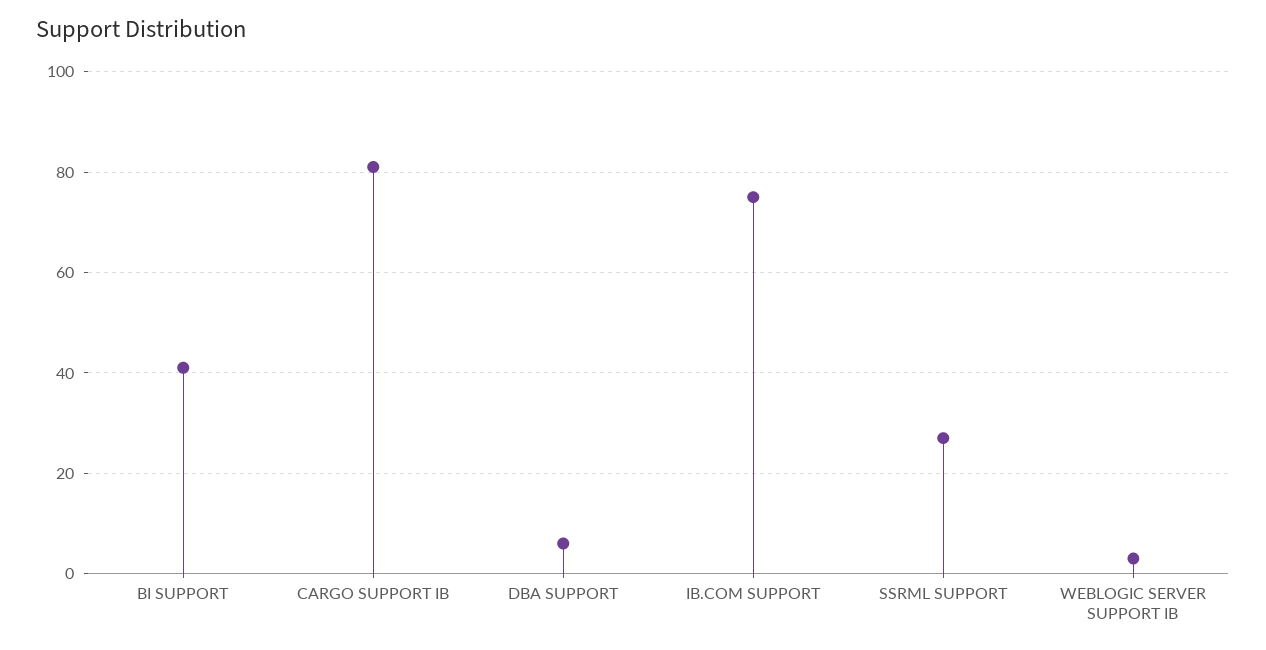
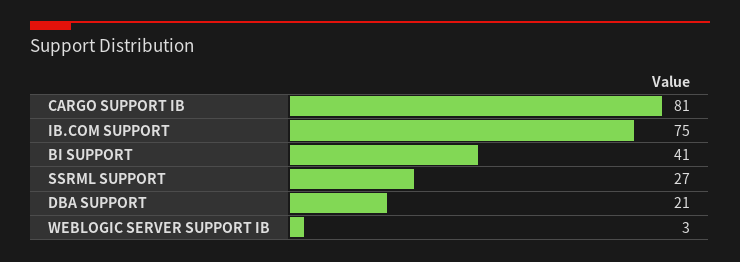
DBA SUPPORT: 5 -> 21

